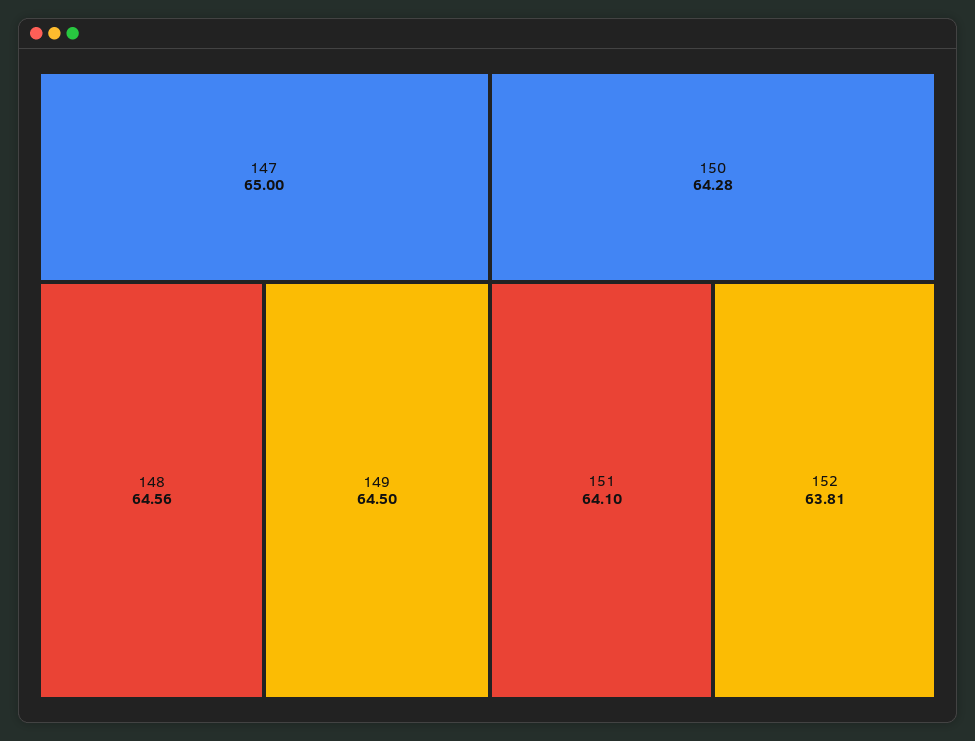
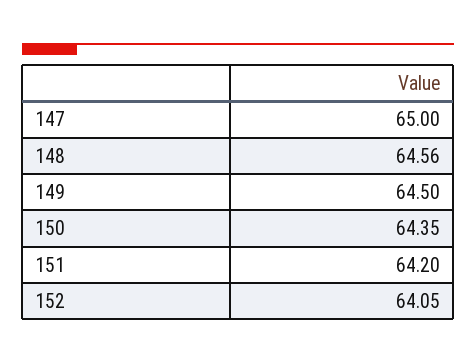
150: 64.28 -> 64.35
151: 64.1 -> 64.2
152: 63.81 -> 64.05

